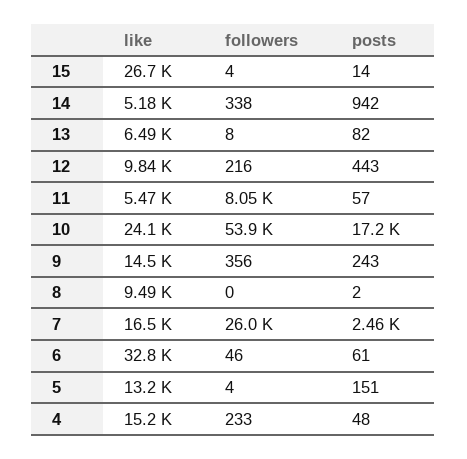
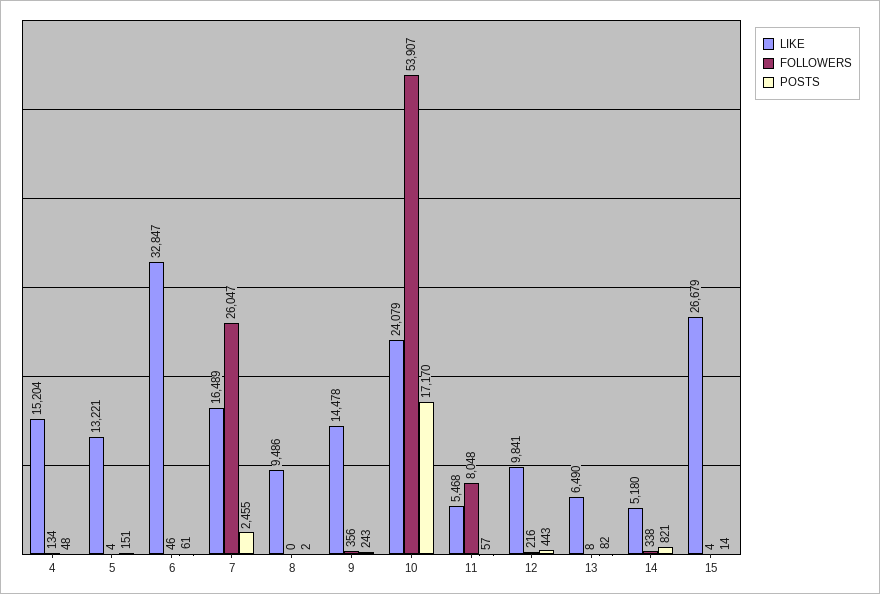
posts, 14: 942 -> 821
followers, 4: 233 -> 134

